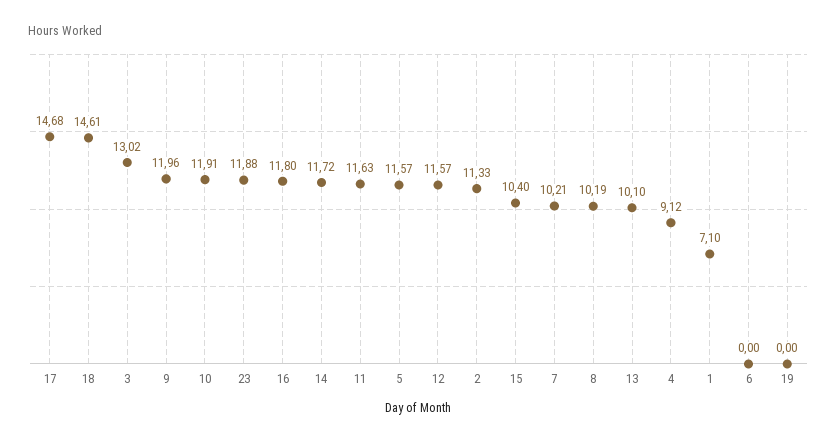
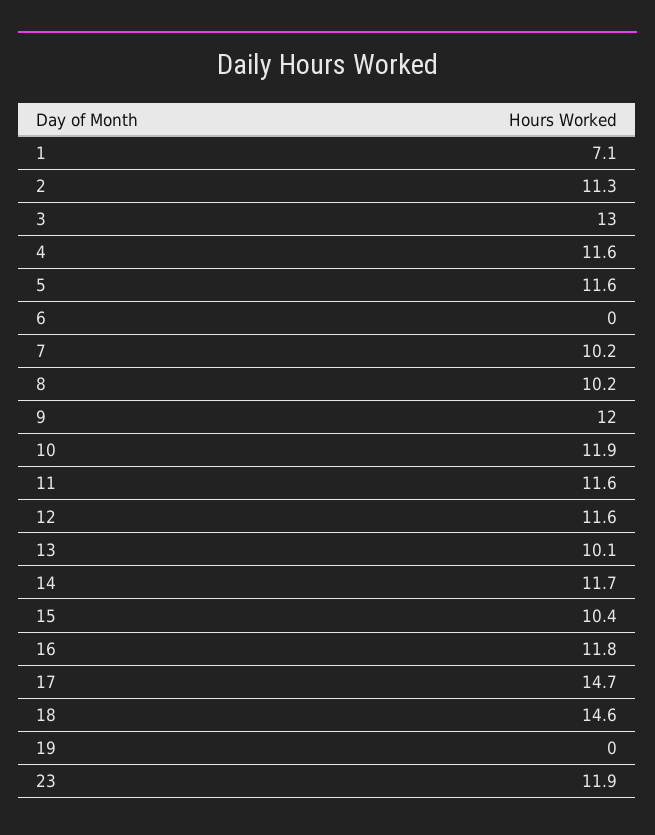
4: 9.12 -> 11.6

